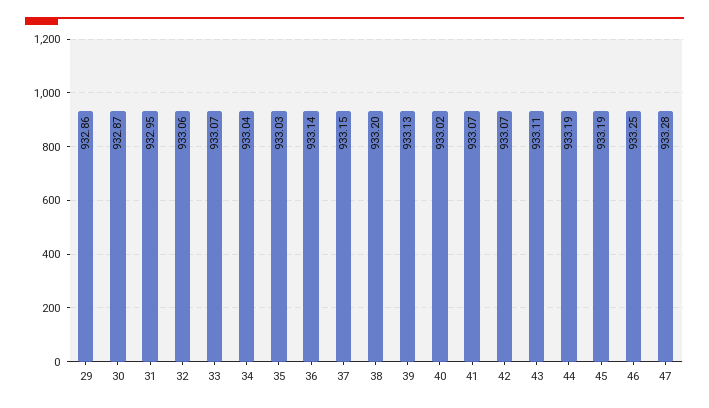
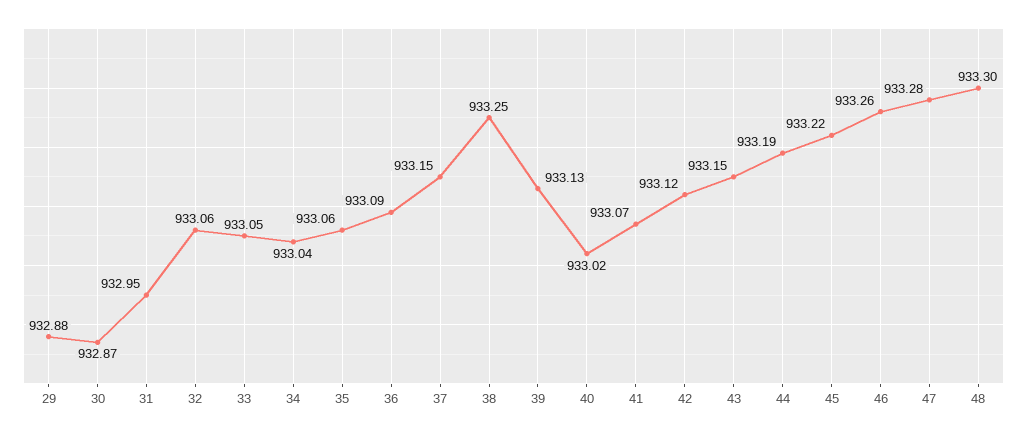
29: 932.86 -> 932.88
33: 933.07 -> 933.05
35: 933.03 -> 933.06
36: 933.14 -> 933.09
38: 933.2 -> 933.25
42: 933.07 -> 933.12
43: 933.11 -> 933.15
45: 933.19 -> 933.22
46: 933.25 -> 933.26
48: none -> 933.3

